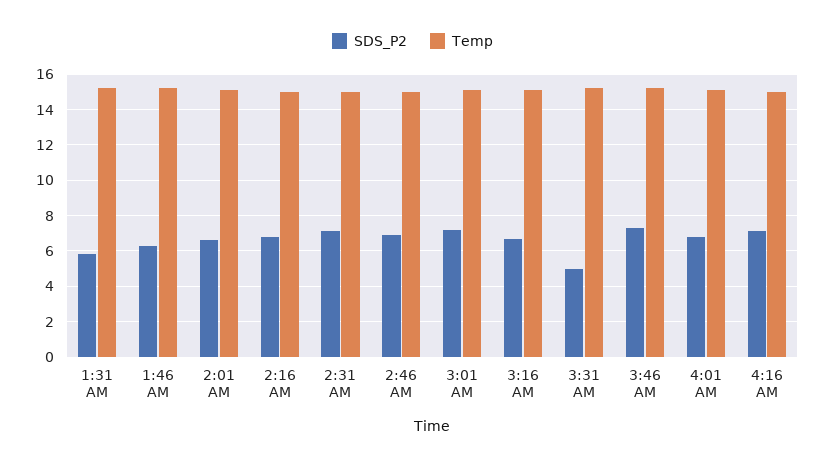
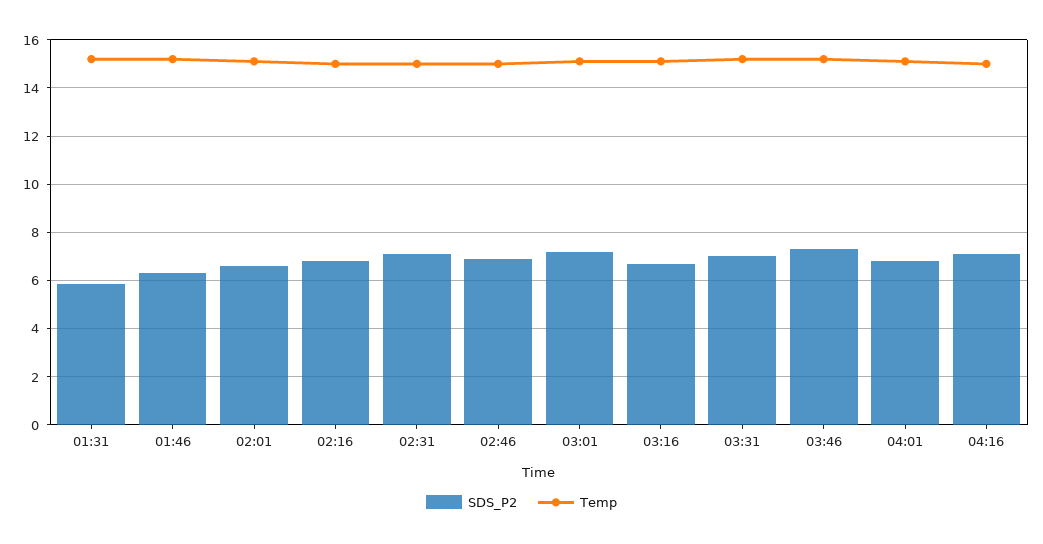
SDS_P2, 3:31 AM: 5 -> 7

